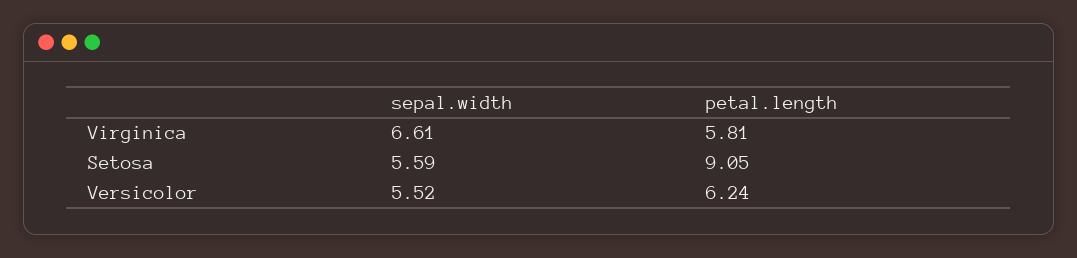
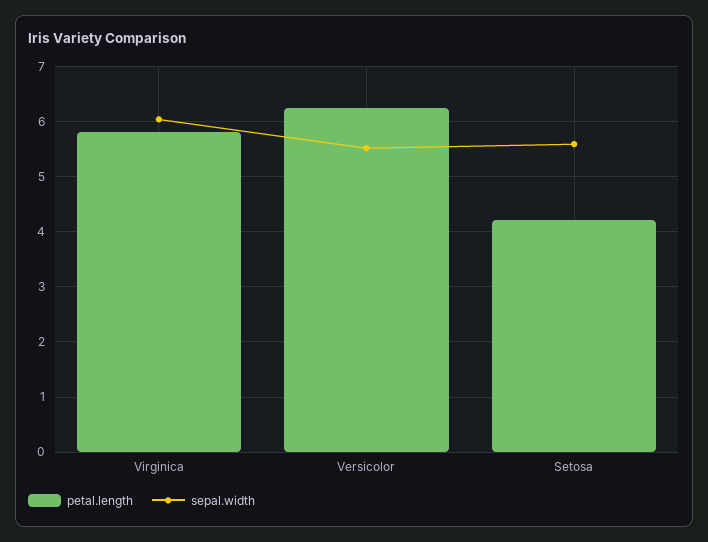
sepal.width, Virginica: 6.61 -> 6
petal.length, Setosa: 9.05 -> 4.2

